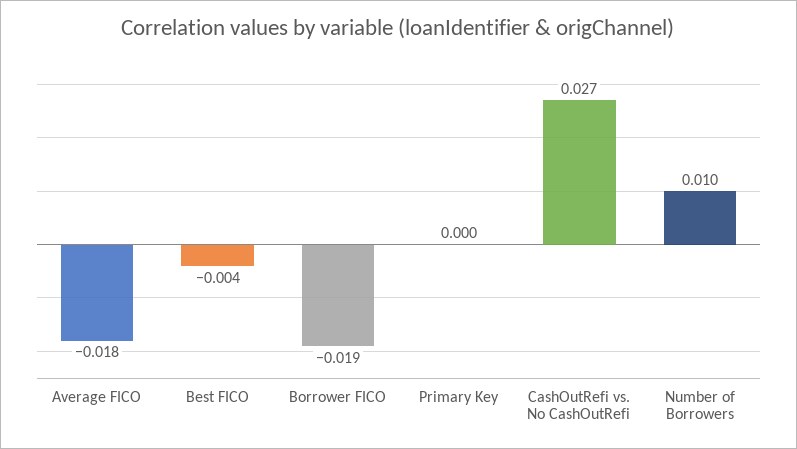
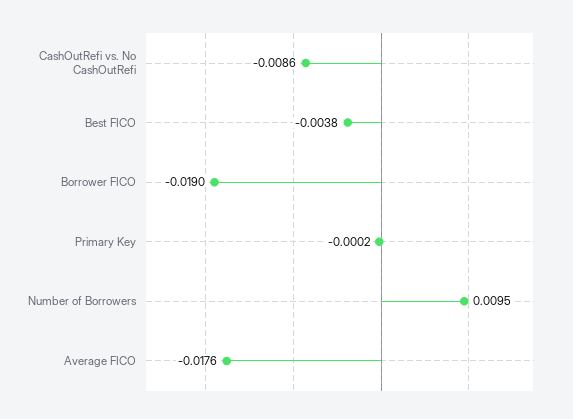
CashOutRefi vs. No CashOutRefi: 0.027 -> -0.0086

